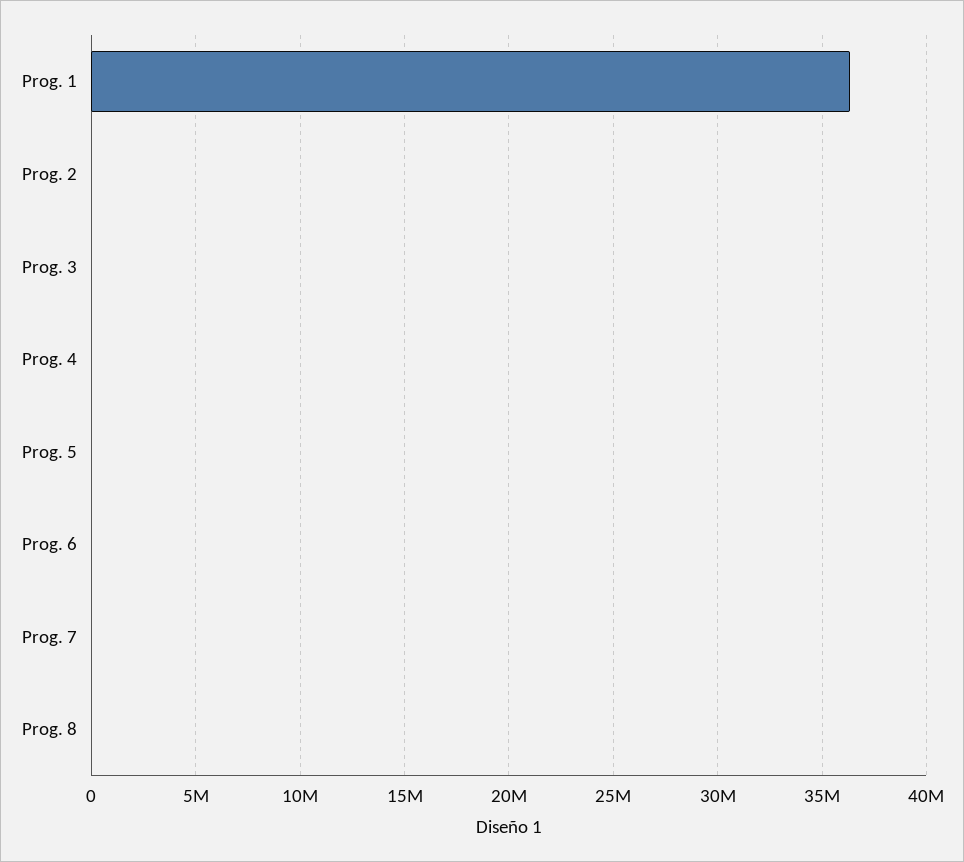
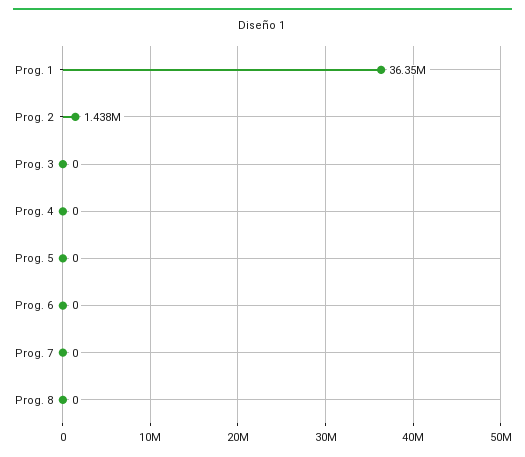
Prog. 2: 0 -> 1438000

